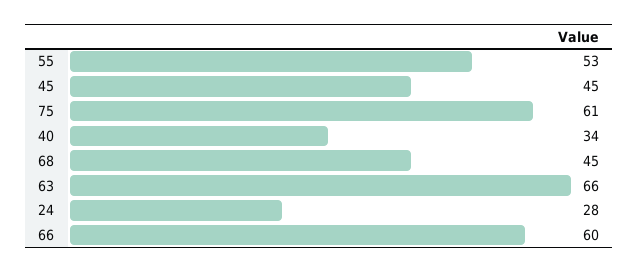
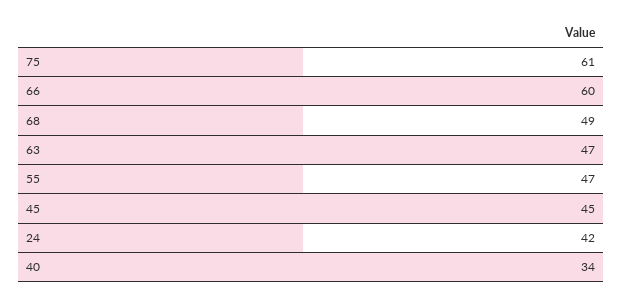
55: 53 -> 47
68: 45 -> 49
63: 66 -> 47
24: 28 -> 42

